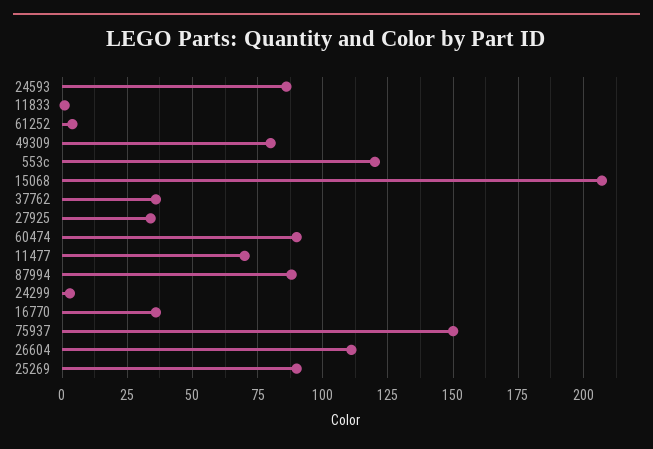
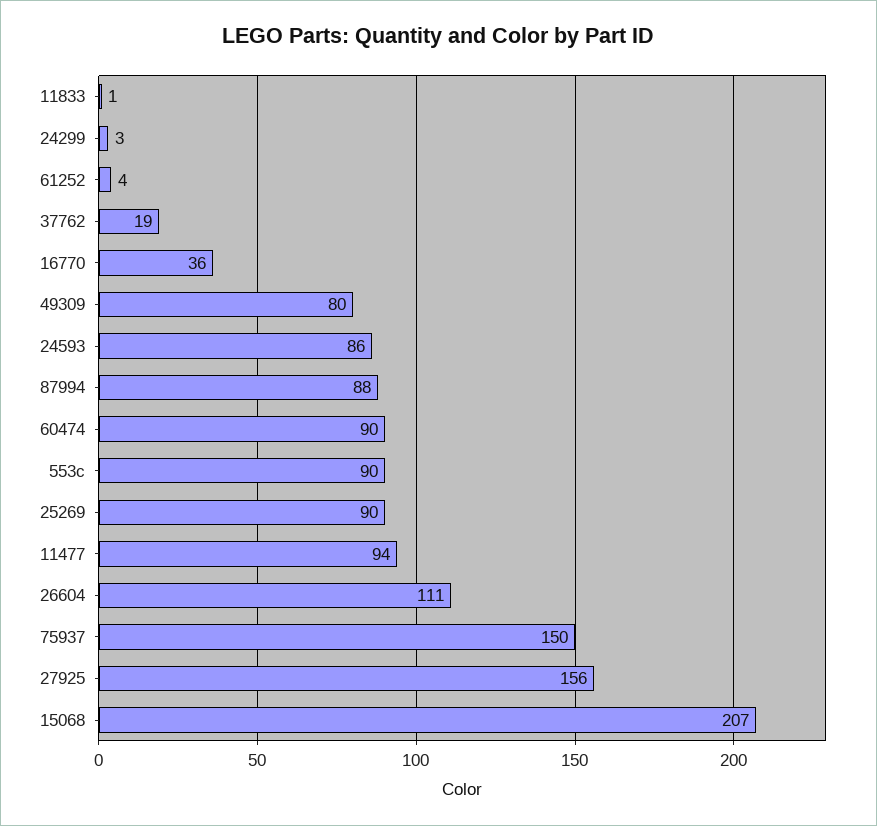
553c: 120 -> 90
37762: 35 -> 19
27925: 35 -> 156
11477: 70 -> 94

